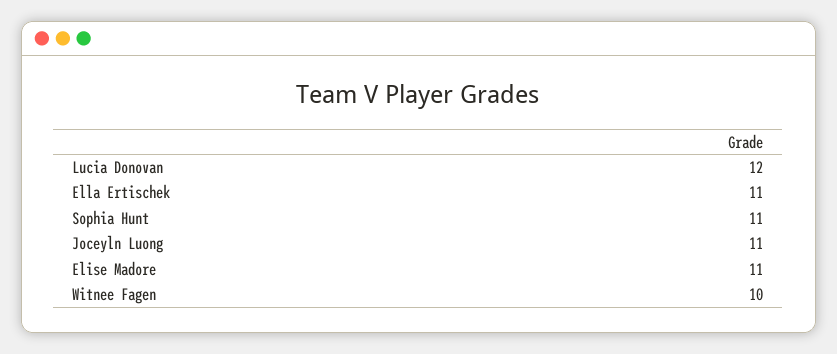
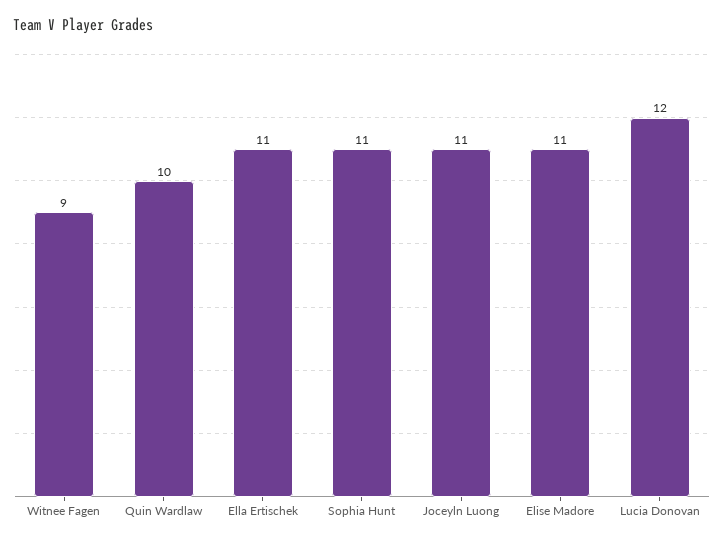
Witnee Fagen: 10 -> 9
Quin Wardlaw: none -> 10

